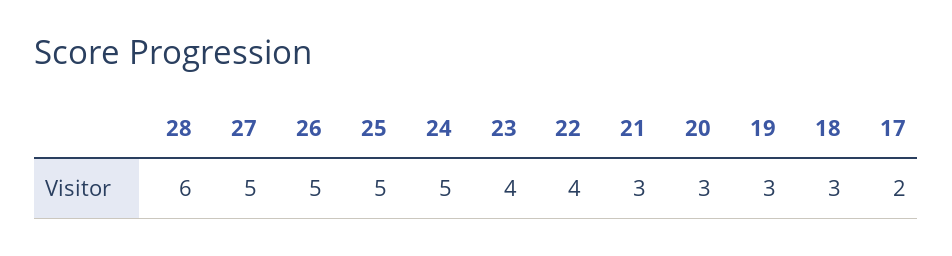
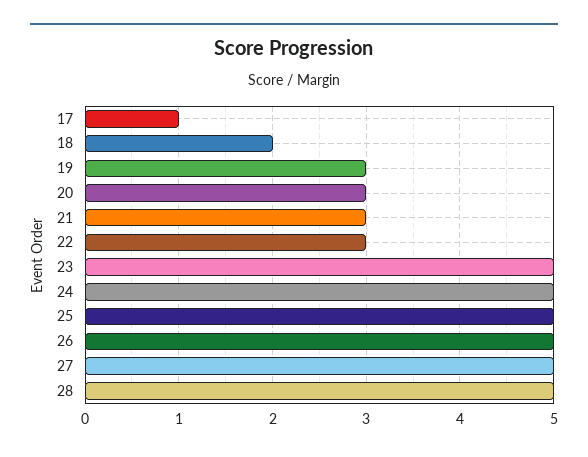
28: 6 -> 5
23: 4 -> 5
22: 4 -> 3
18: 3 -> 2
17: 2 -> 1

